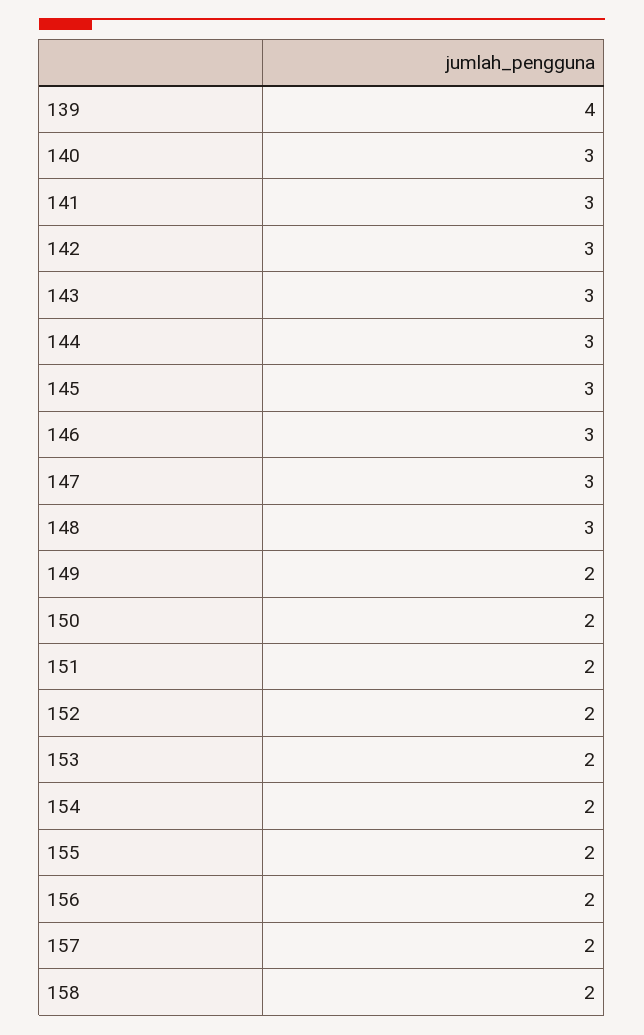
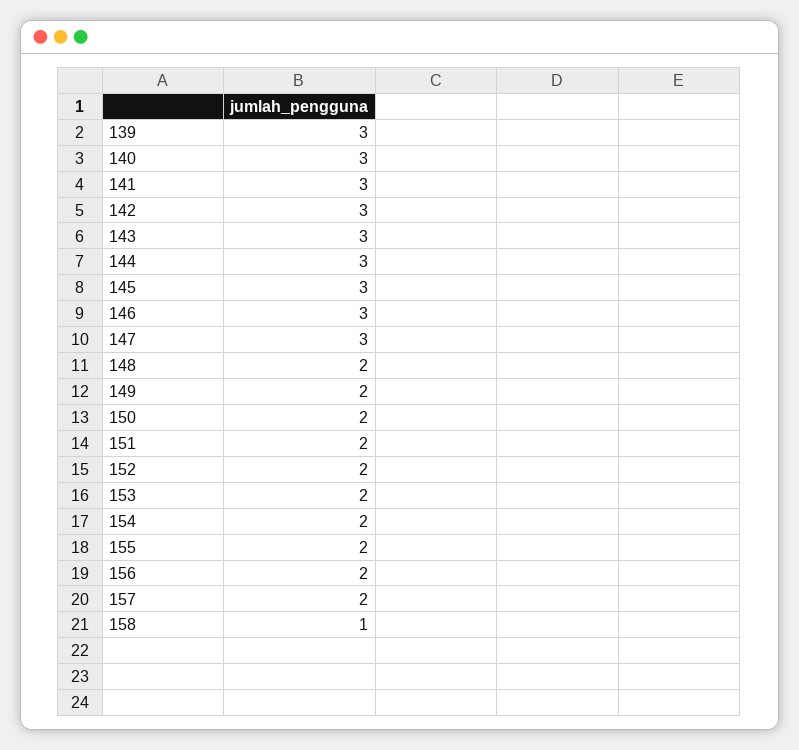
139: 4 -> 3
148: 3 -> 2
158: 2 -> 1

